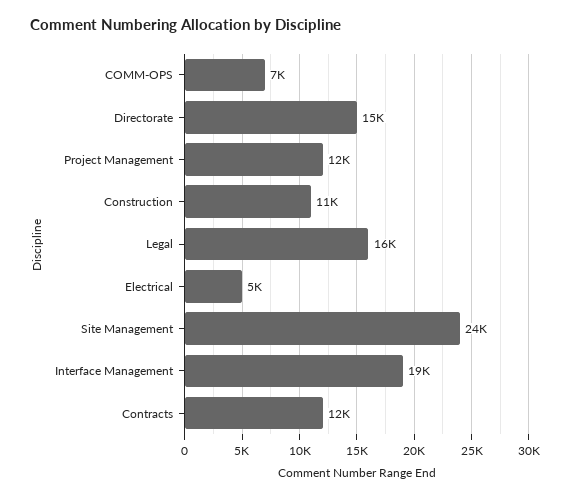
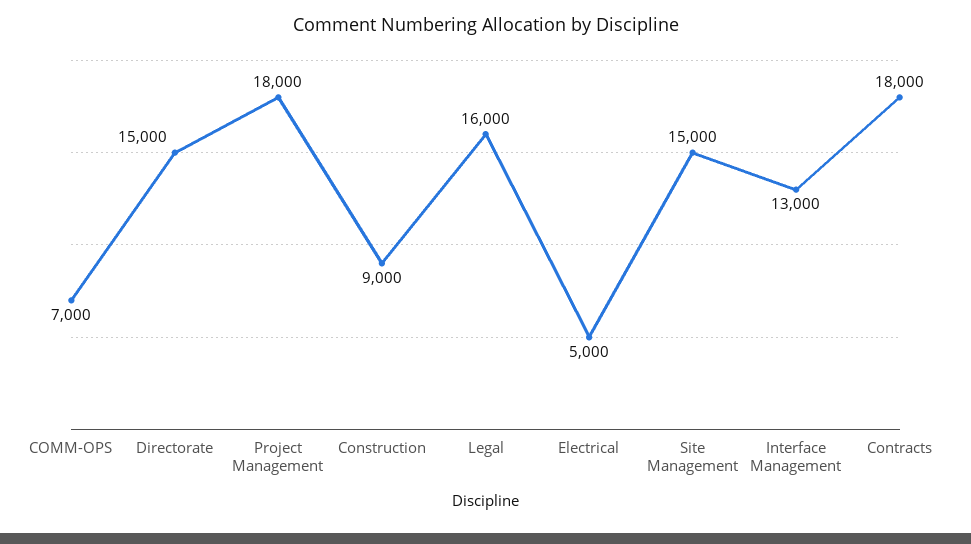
Project Management: 12000 -> 18000
Construction: 11000 -> 9000
Site Management: 24000 -> 15000
Interface Management: 19000 -> 13000
Contracts: 12000 -> 18000

